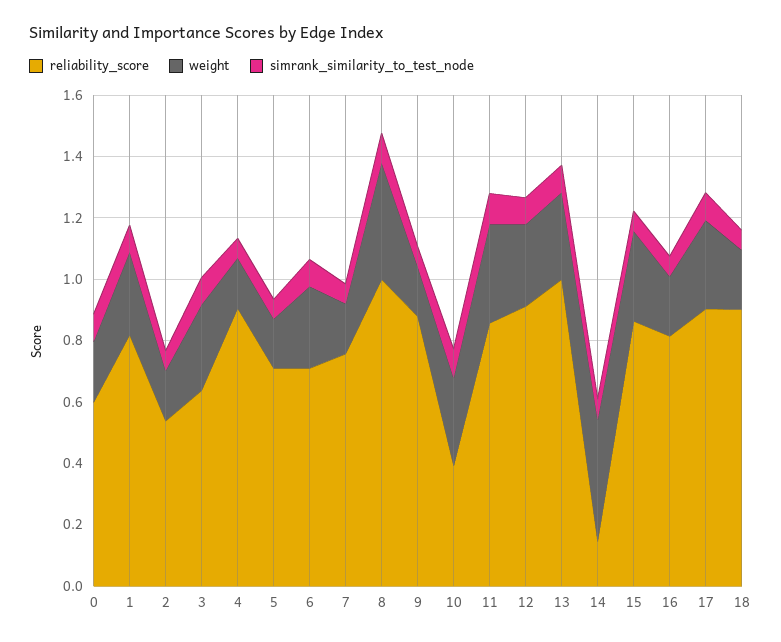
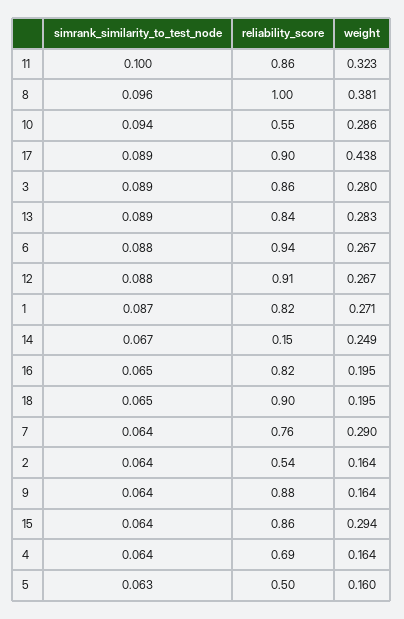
reliability_score, 0: 0.6 -> none
weight, 0: 0.2 -> none
simrank_similarity_to_test_node, 0: 0.1 -> none
reliability_score, 3: 0.65 -> 0.86
reliability_score, 4: 0.9 -> 0.69
reliability_score, 5: 0.7 -> 0.5
reliability_score, 6: 0.7 -> 0.94
weight, 7: 0.15 -> 0.29
reliability_score, 10: 0.4 -> 0.55
reliability_score, 13: 1 -> 0.84
weight, 14: 0.4 -> 0.249
weight, 17: 0.3 -> 0.438

